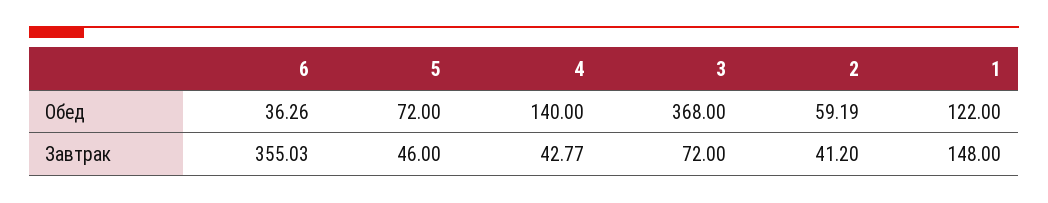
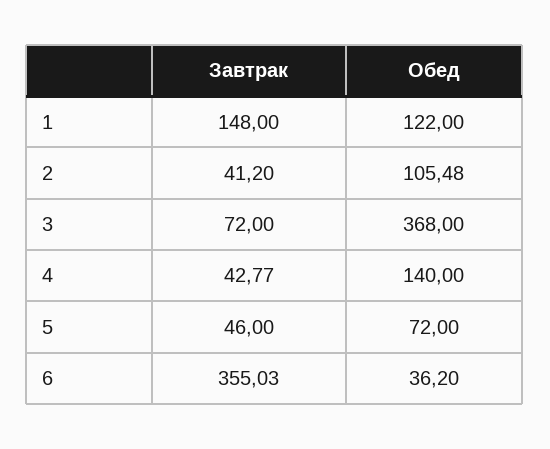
6, Обед: 36.26 -> 36.2
2, Обед: 59.19 -> 105.48

